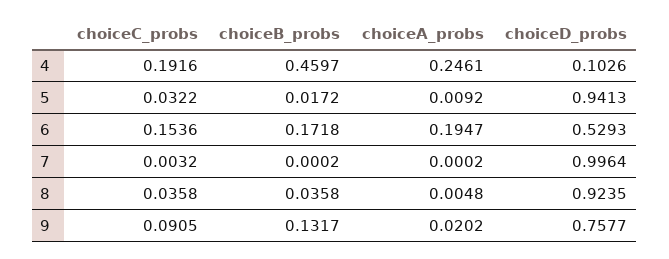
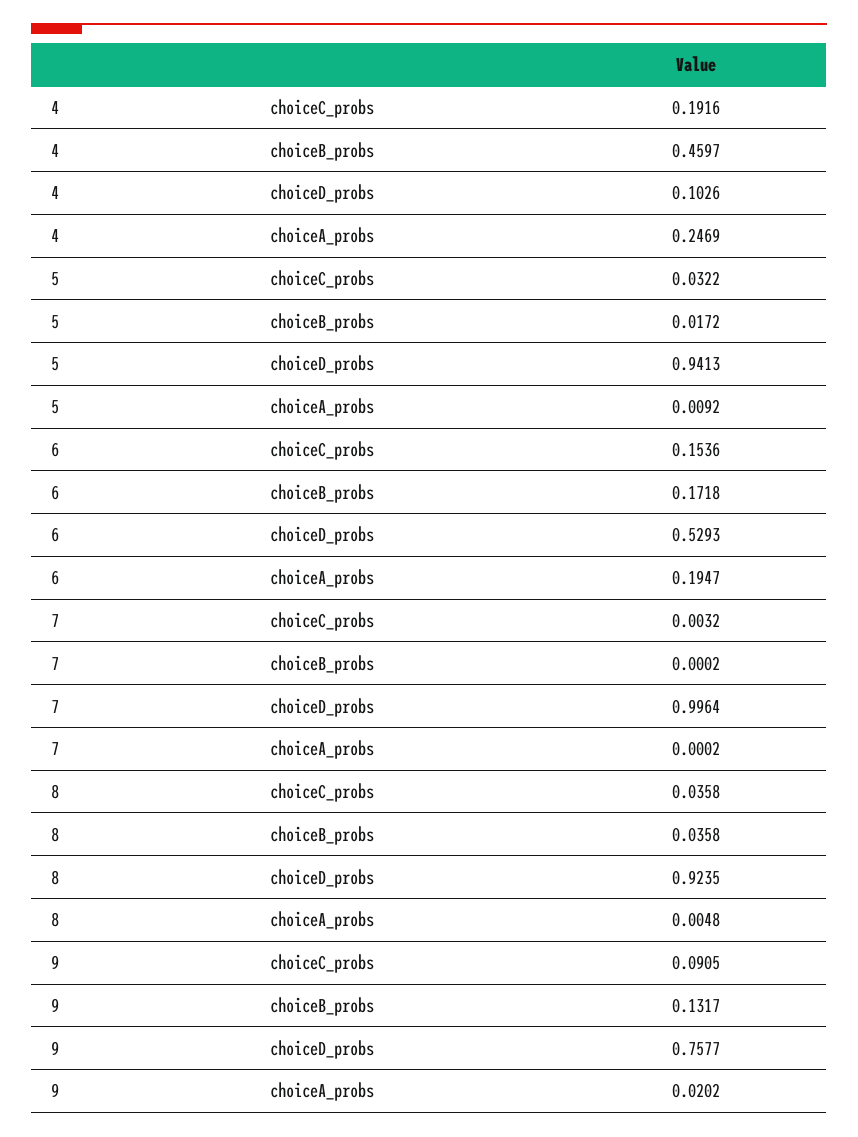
choiceA_probs, 4: 0.2461 -> 0.2469

